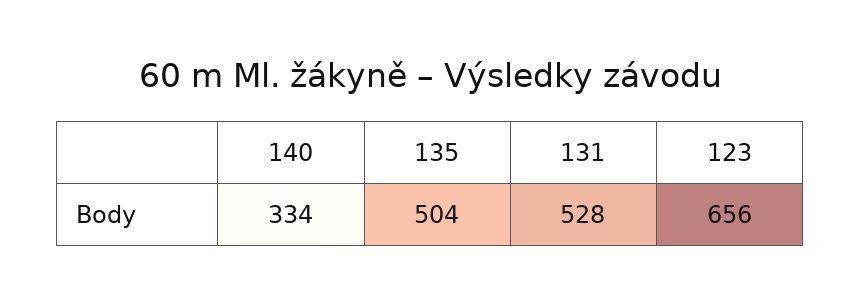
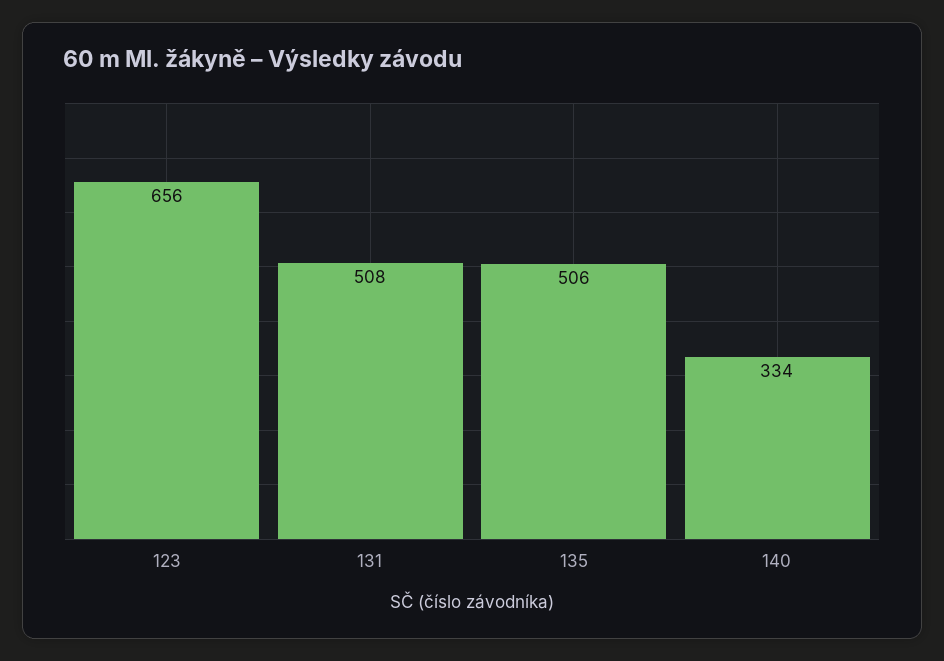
135: 504 -> 506
131: 528 -> 508

